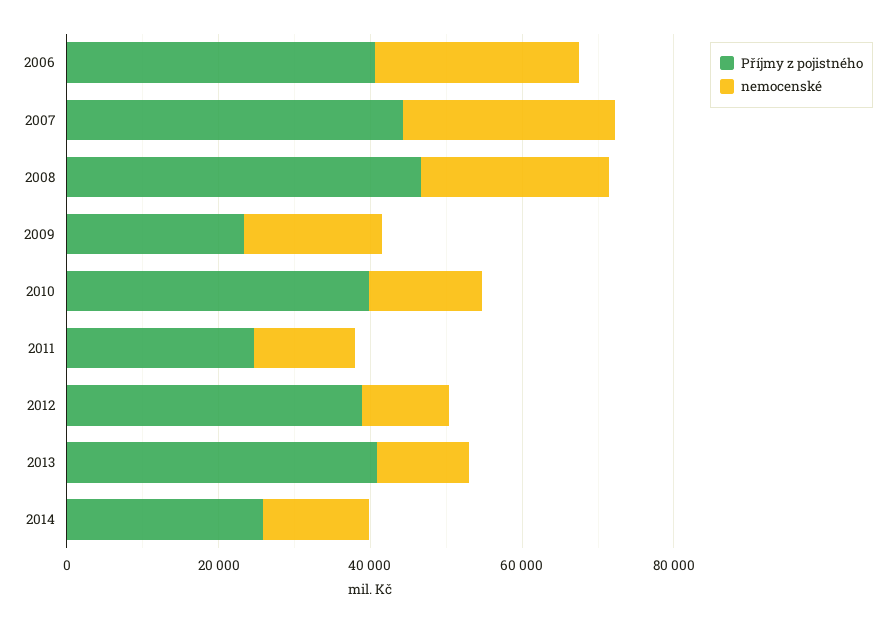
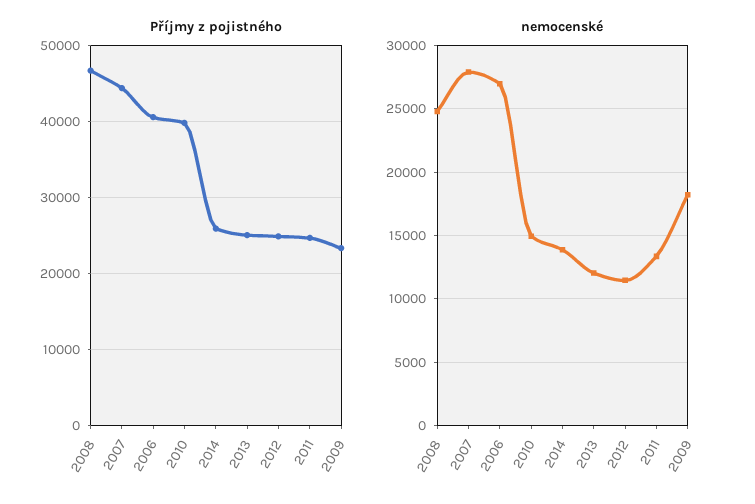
Příjmy z pojistného, 2012: 40000 -> 25000
Příjmy z pojistného, 2013: 40000 -> 25000

